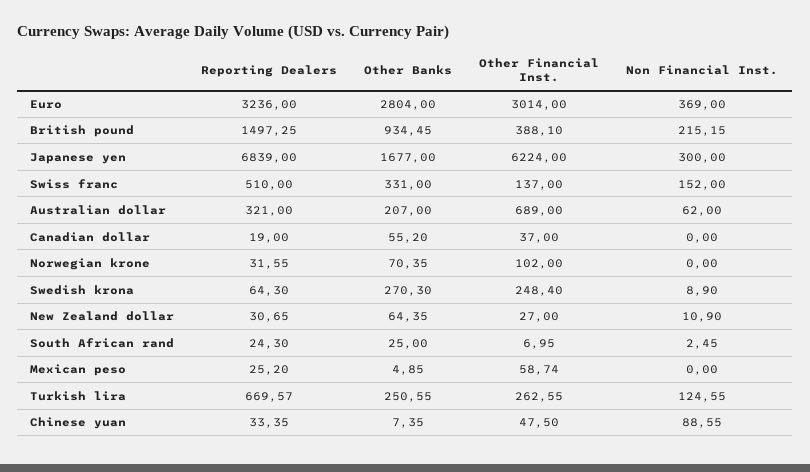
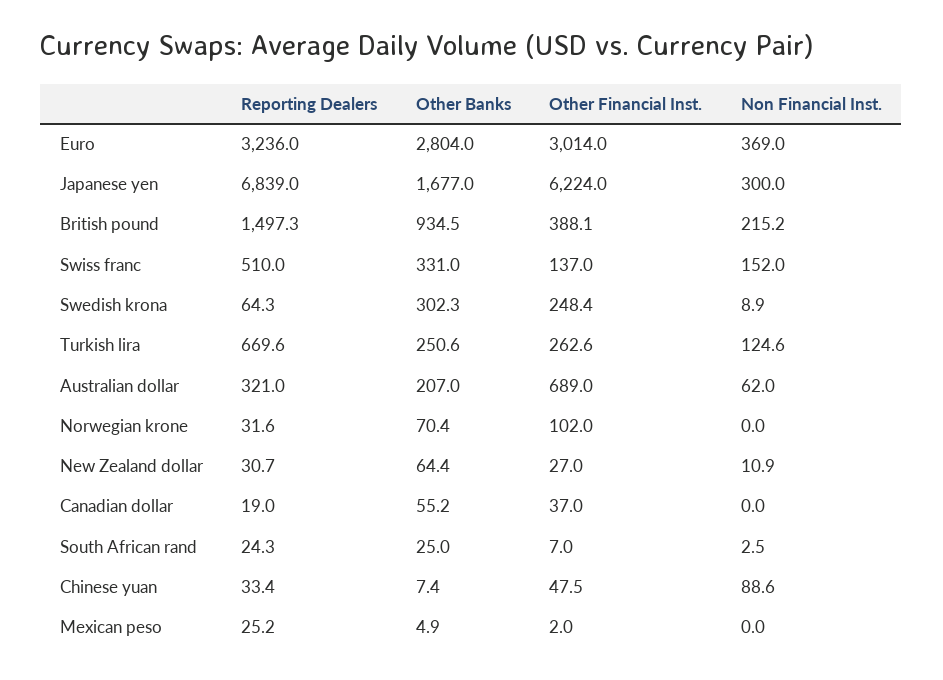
Other Banks, Swedish krona: 270.3 -> 302.3
Other Financial Inst., Mexican peso: 58.74 -> 2

